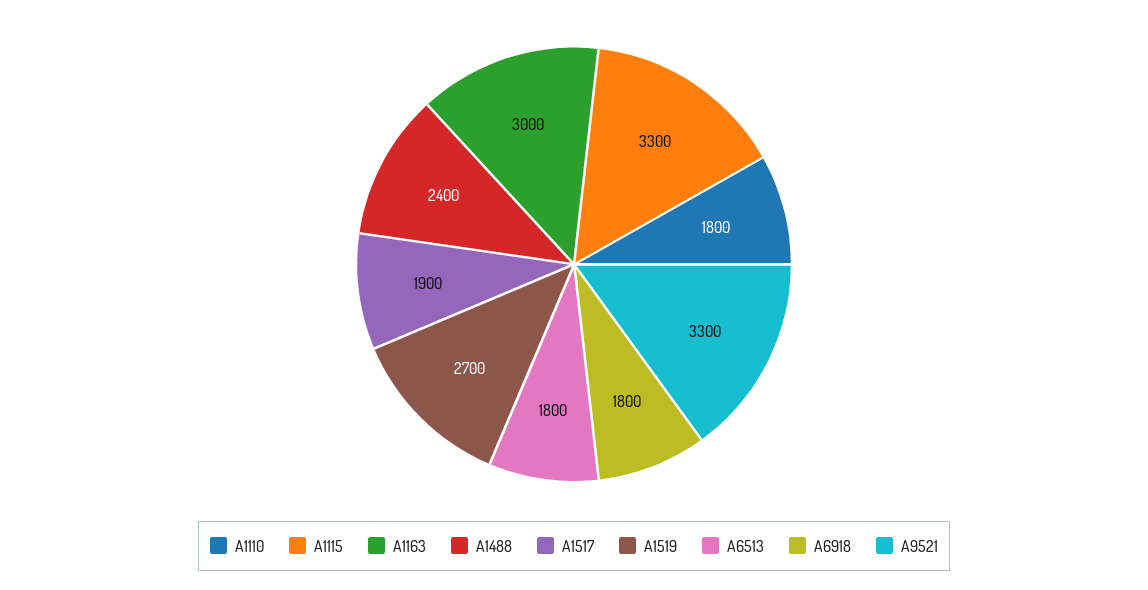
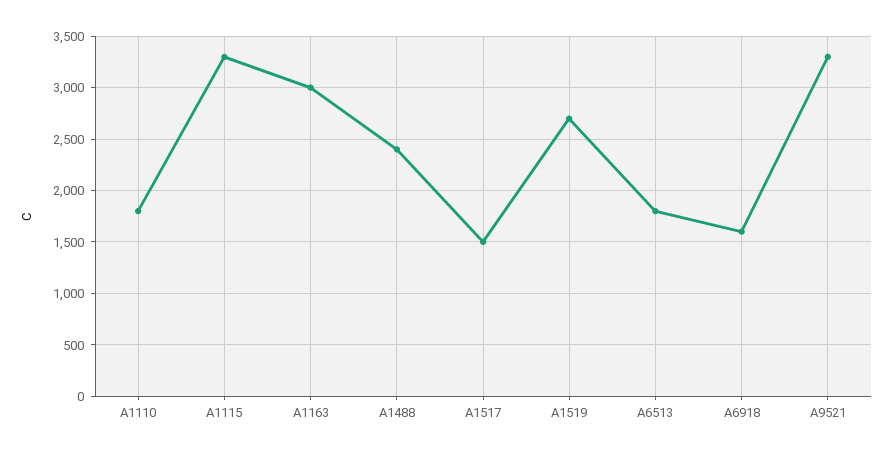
A1517: 1900 -> 1500
A6918: 1800 -> 1600

